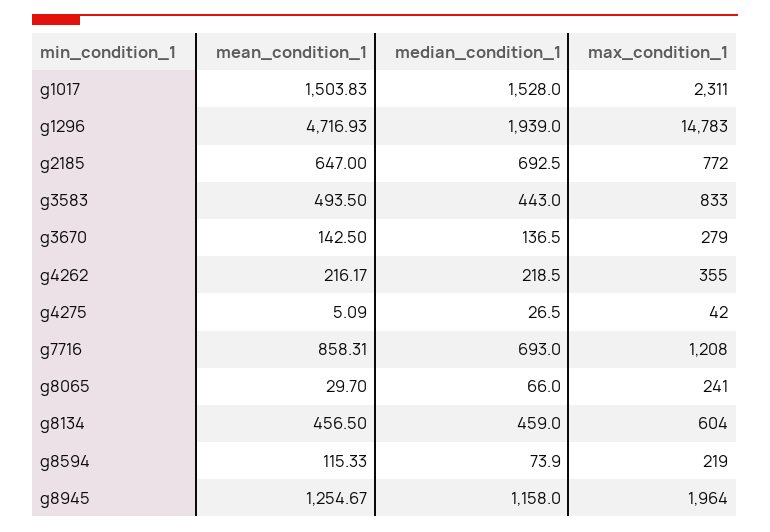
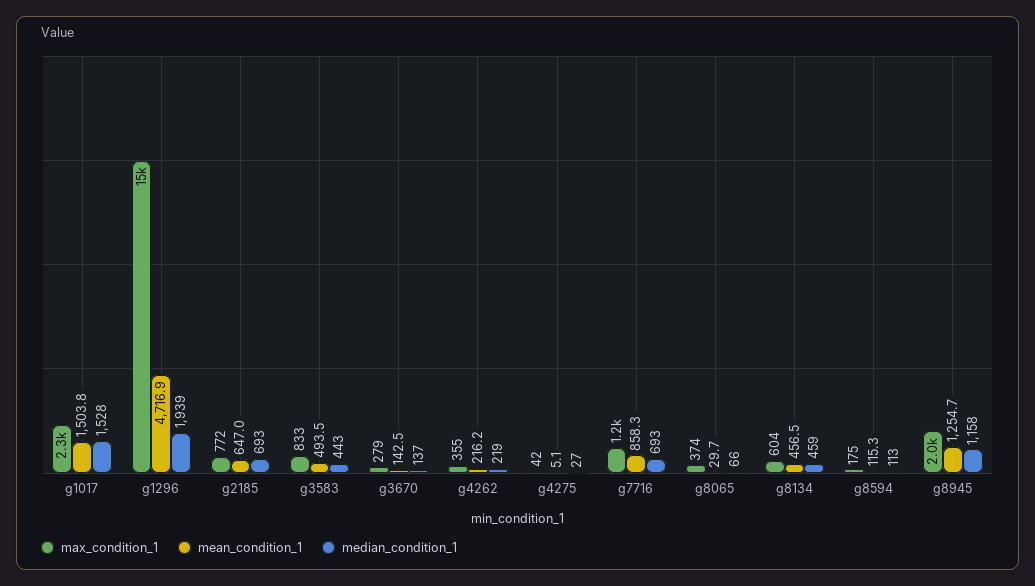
max_condition_1, g8065: 241 -> 374
median_condition_1, g8594: 73.9 -> 113
max_condition_1, g8594: 219 -> 175

